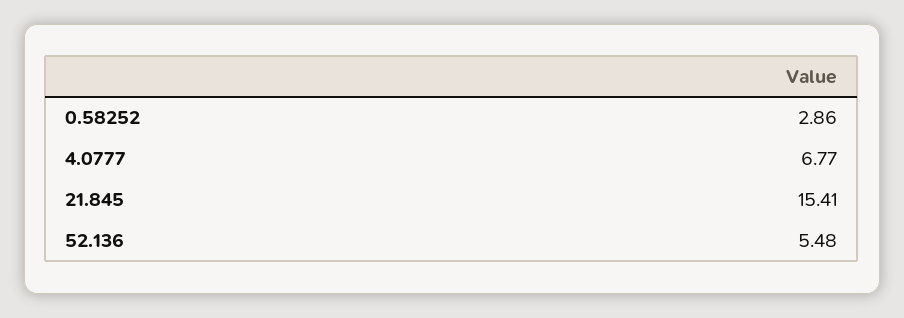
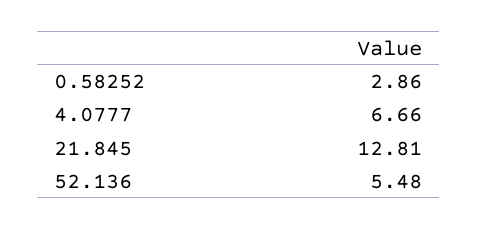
4.0777: 6.77 -> 6.66
21.845: 15.41 -> 12.81

